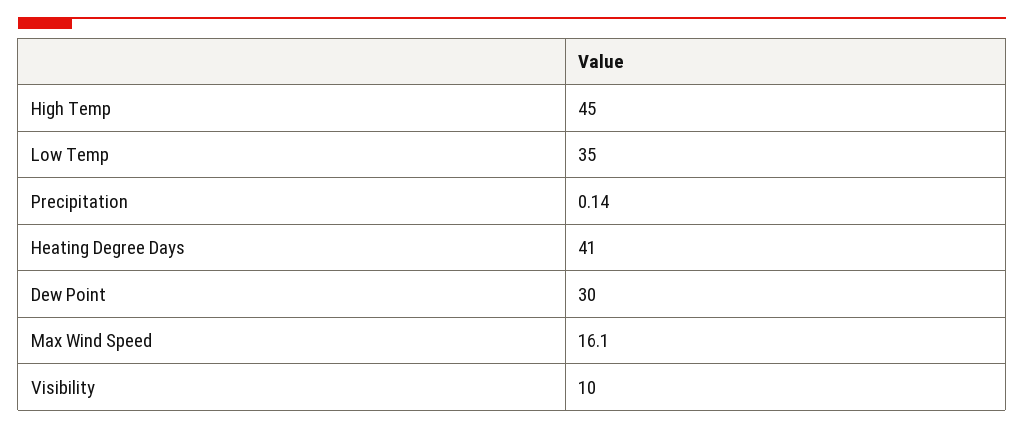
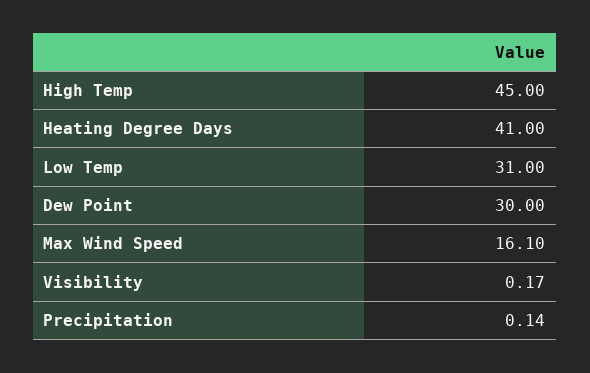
Low Temp: 35 -> 31
Visibility: 10 -> 0.17

